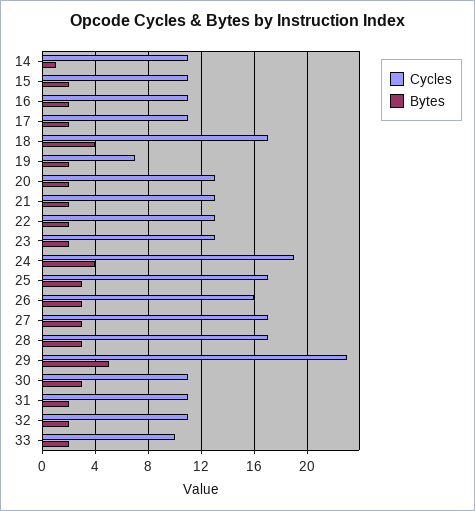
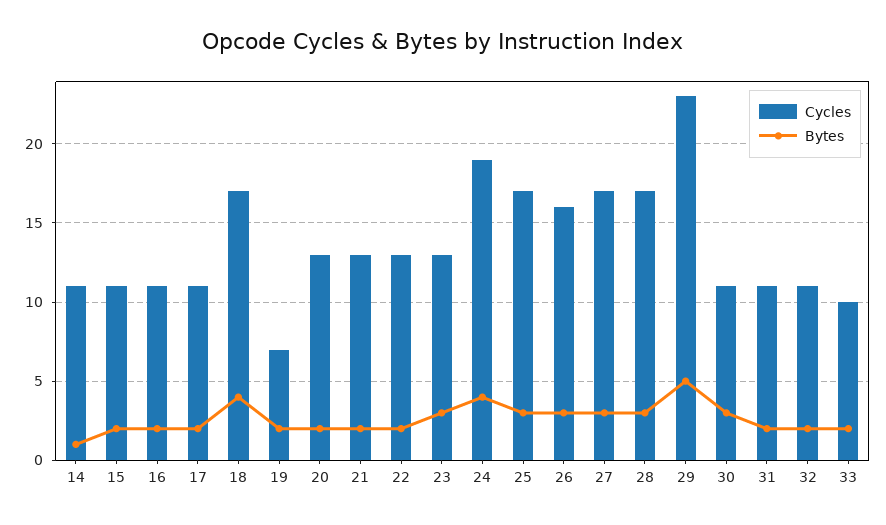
Bytes, 23: 2 -> 3

